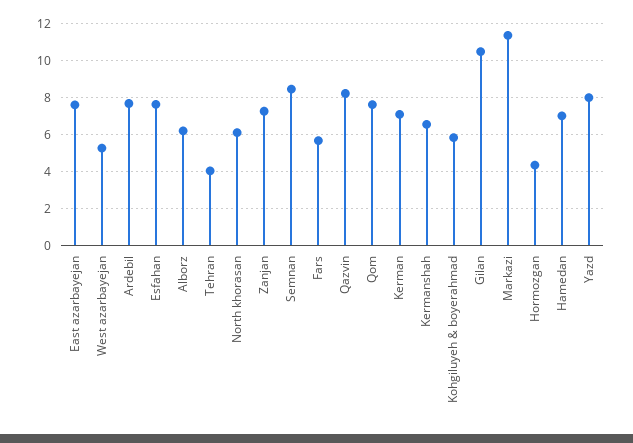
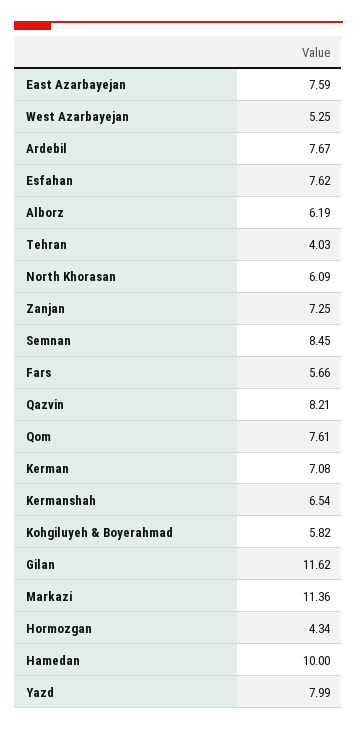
Gilan: 10.5 -> 11.62
Hamedan: 7 -> 10

